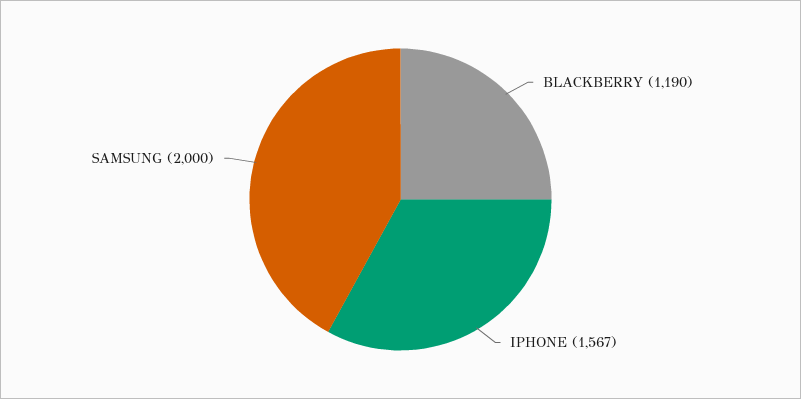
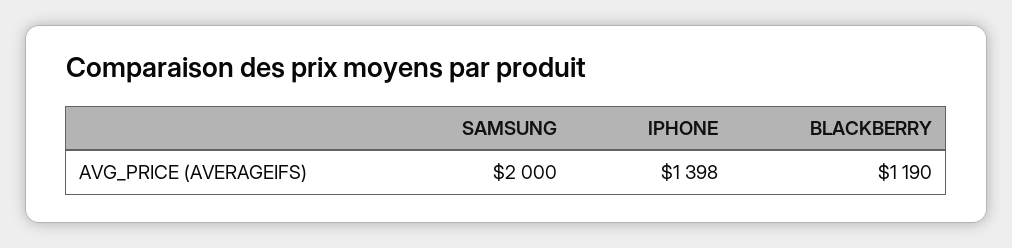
IPHONE: 1567 -> 1398

